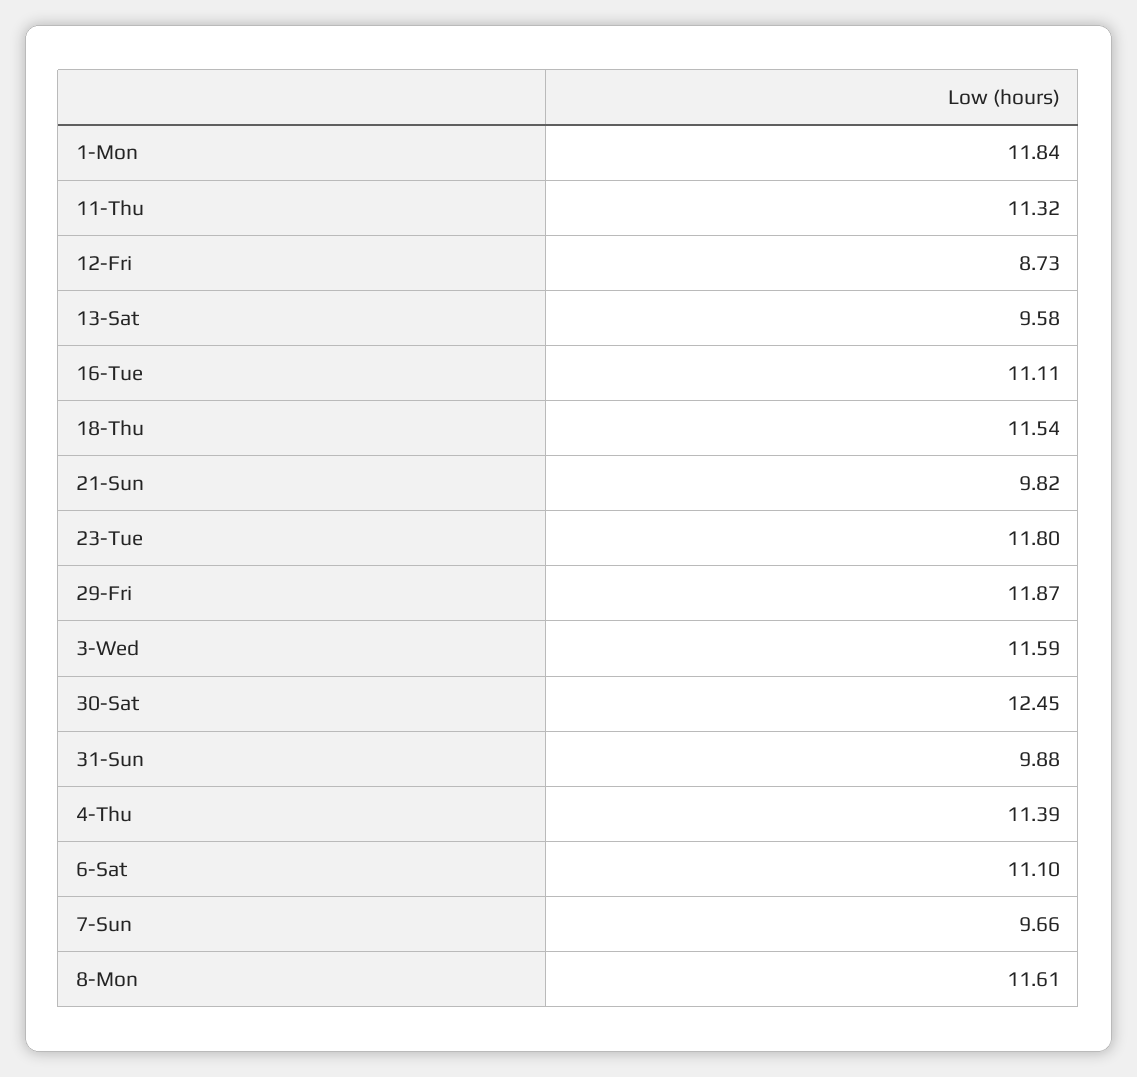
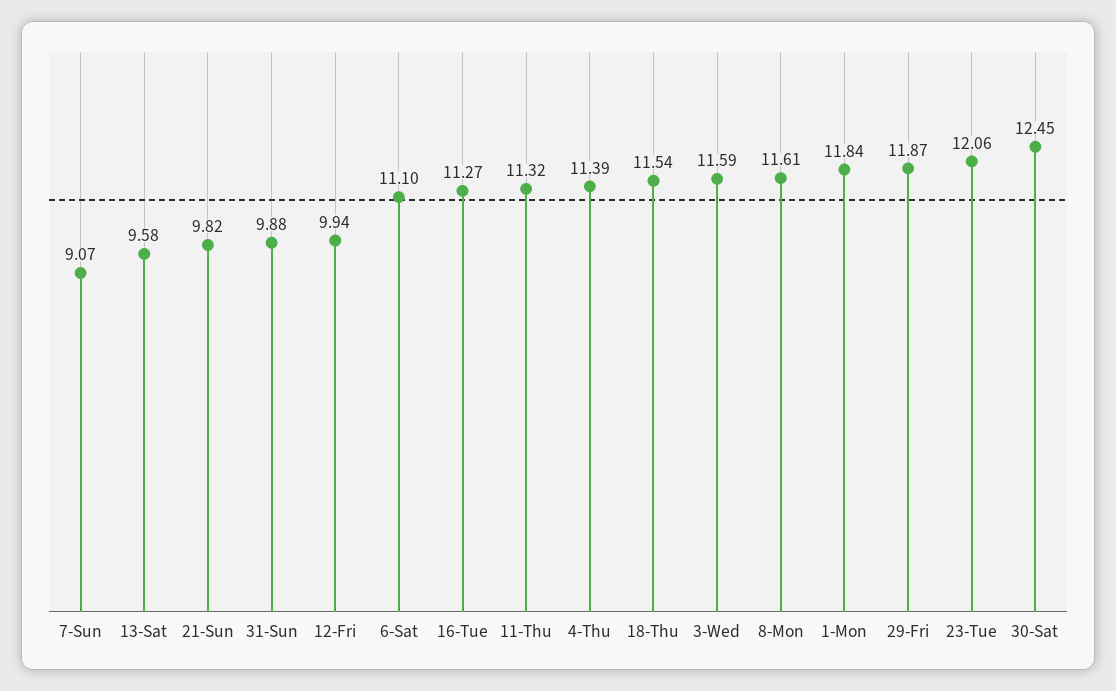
12-Fri: 8.73 -> 9.94
16-Tue: 11.11 -> 11.27
23-Tue: 11.8 -> 12.06
7-Sun: 9.66 -> 9.07

